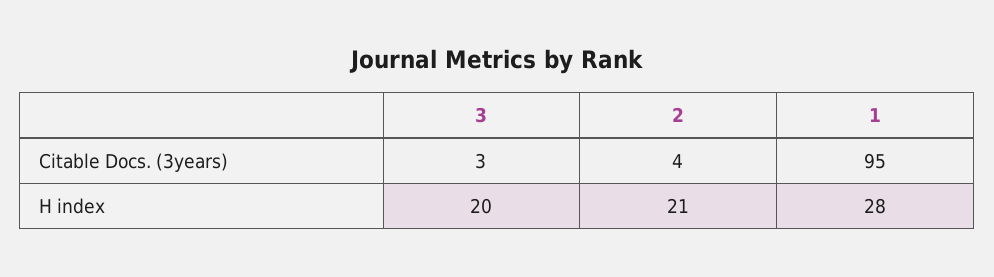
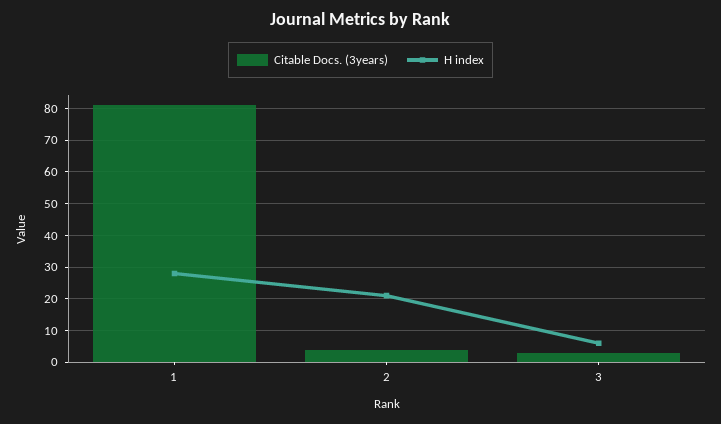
Citable Docs. (3years), 1: 95 -> 80
H index, 3: 20 -> 5

